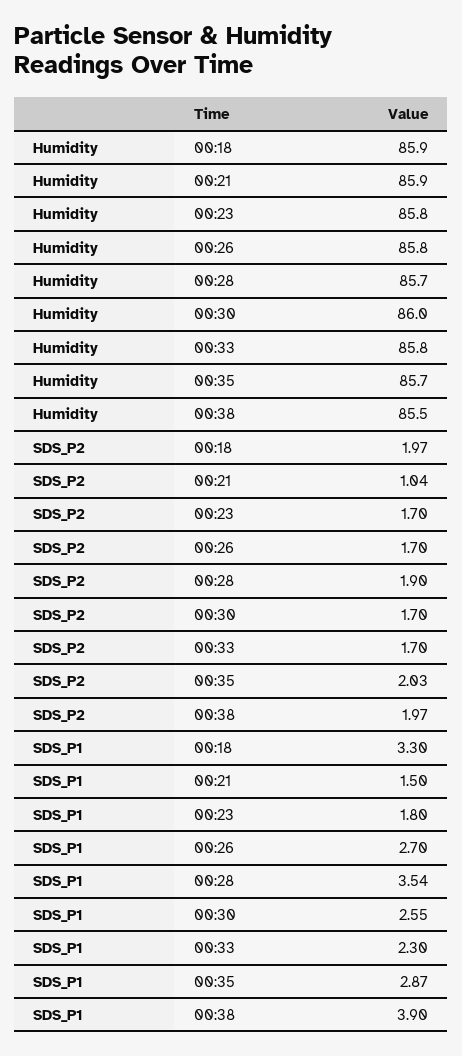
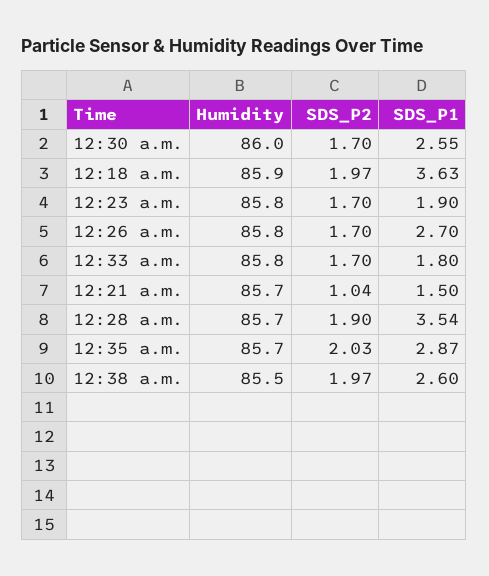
Humidity, 00:21: 85.9 -> 85.7
SDS_P1, 00:18: 3.3 -> 3.63
SDS_P1, 00:23: 1.8 -> 1.9
SDS_P1, 00:33: 2.3 -> 1.8
SDS_P1, 00:38: 3.9 -> 2.6

